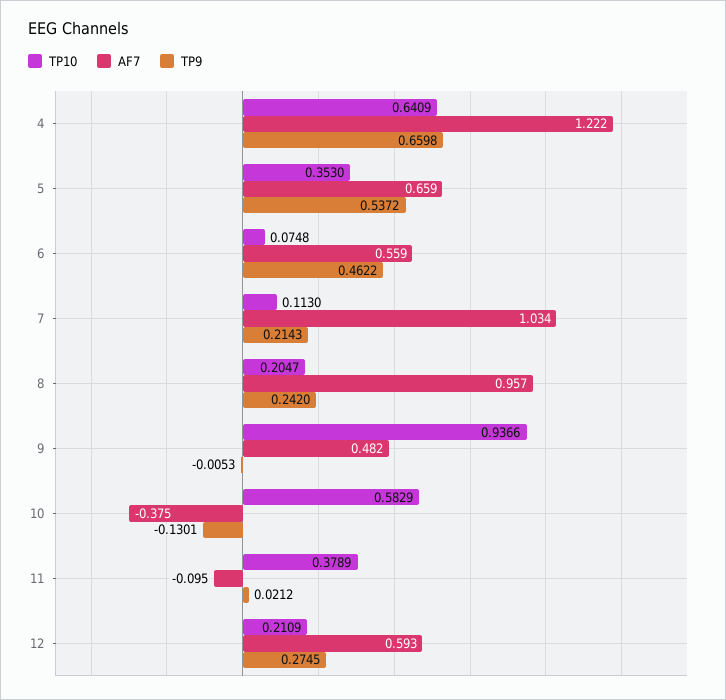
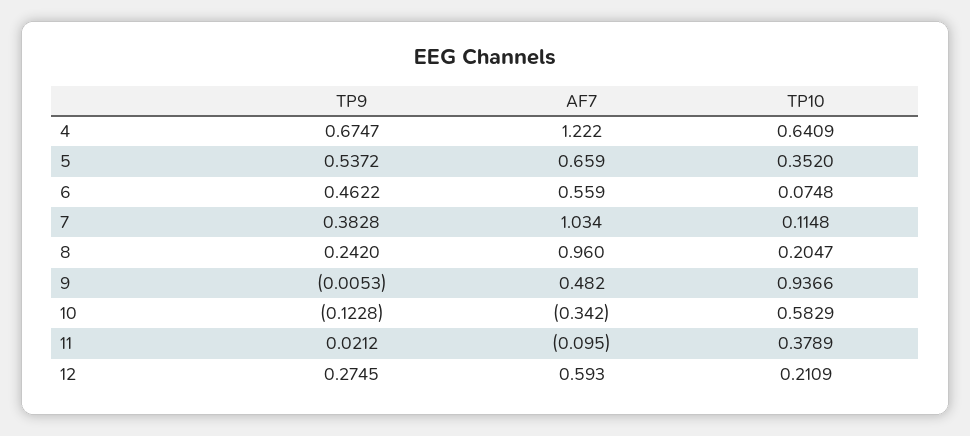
TP9, 4: 0.6598 -> 0.6747
TP10, 5: 0.353 -> 0.352
TP10, 7: 0.113 -> 0.1148
TP9, 7: 0.2143 -> 0.3828
AF7, 8: 0.957 -> 0.96
AF7, 10: -0.375 -> -0.342
TP9, 10: -0.1301 -> -0.1228

